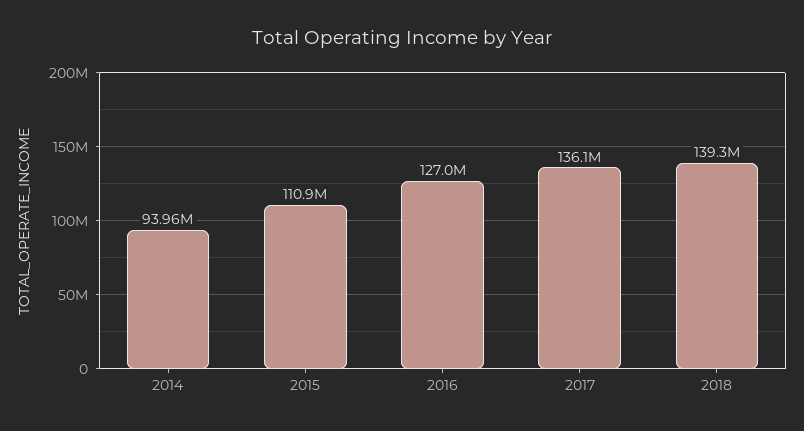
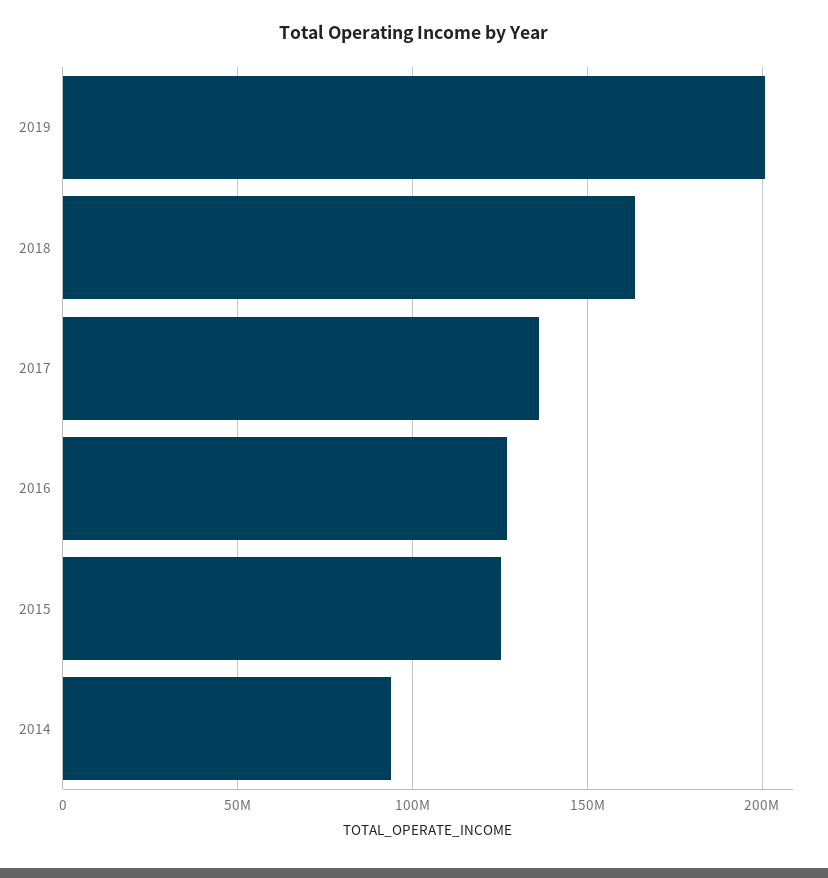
2015: 110900000 -> 125000000
2018: 139300000 -> 165000000
2019: none -> 200000000

